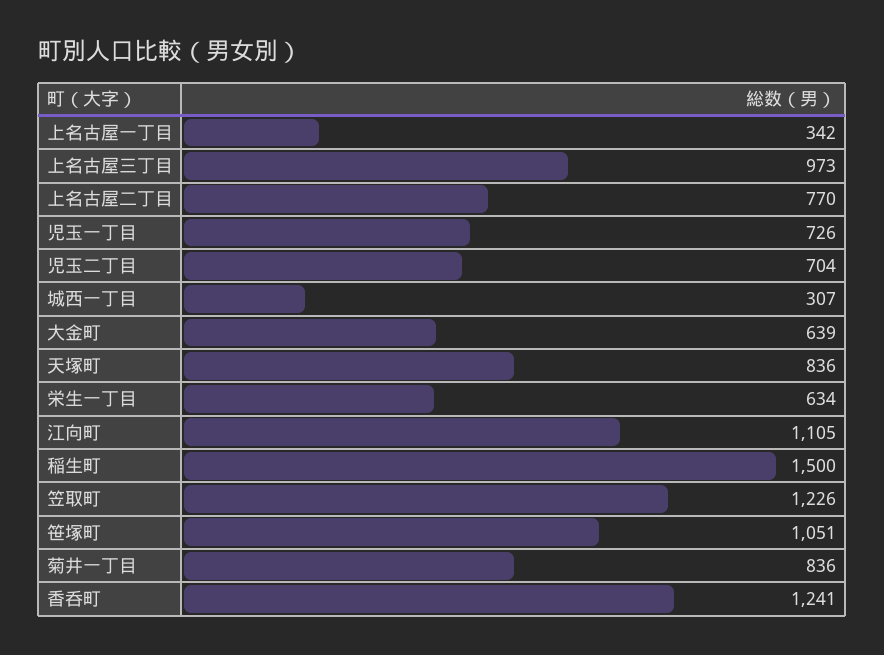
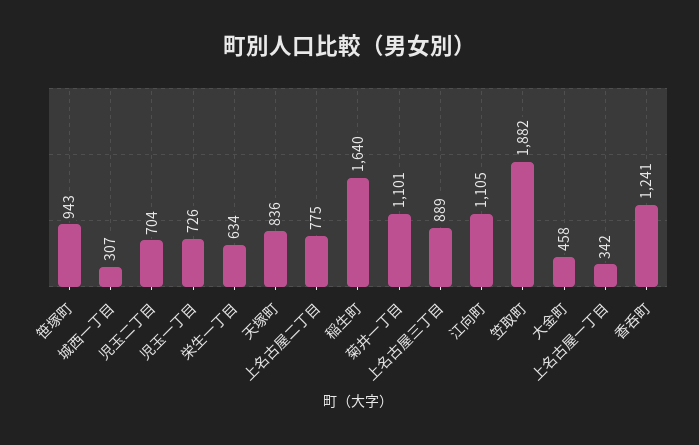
上名古屋三丁目: 973 -> 889
上名古屋二丁目: 770 -> 775
大金町: 639 -> 458
稲生町: 1500 -> 1640
笠取町: 1226 -> 1882
笹塚町: 1051 -> 943
菊井一丁目: 836 -> 1101

